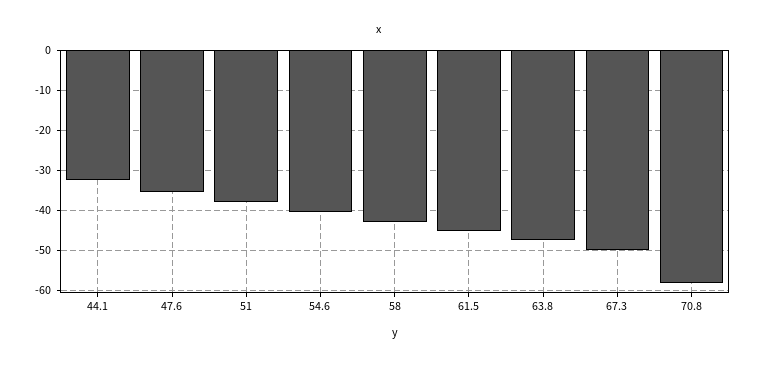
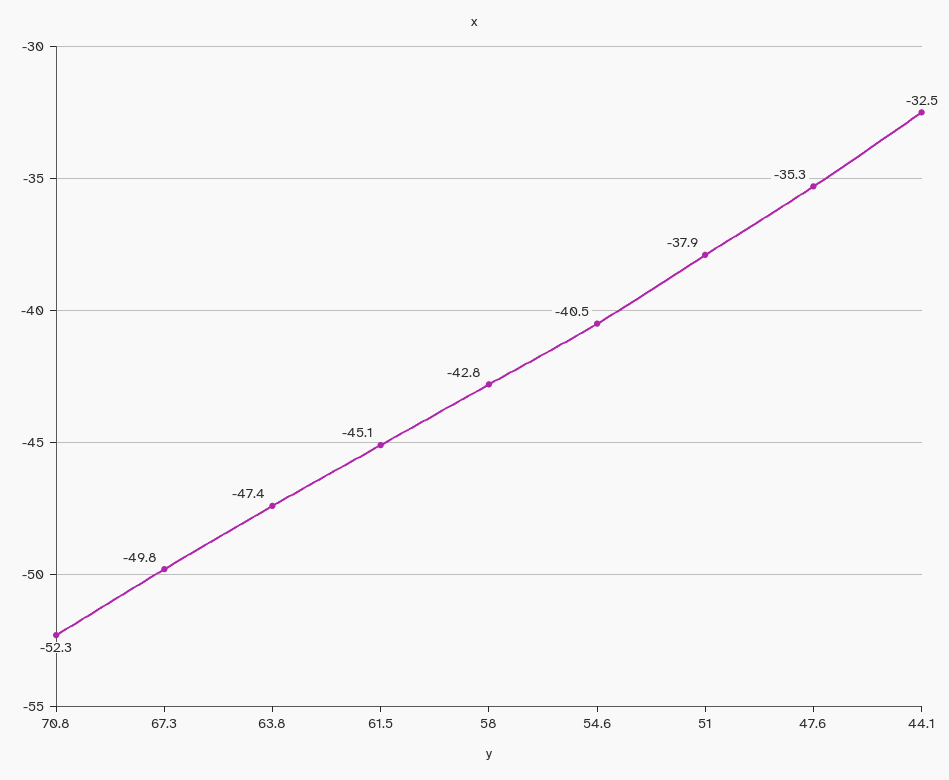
70.8: -58 -> -52.3

